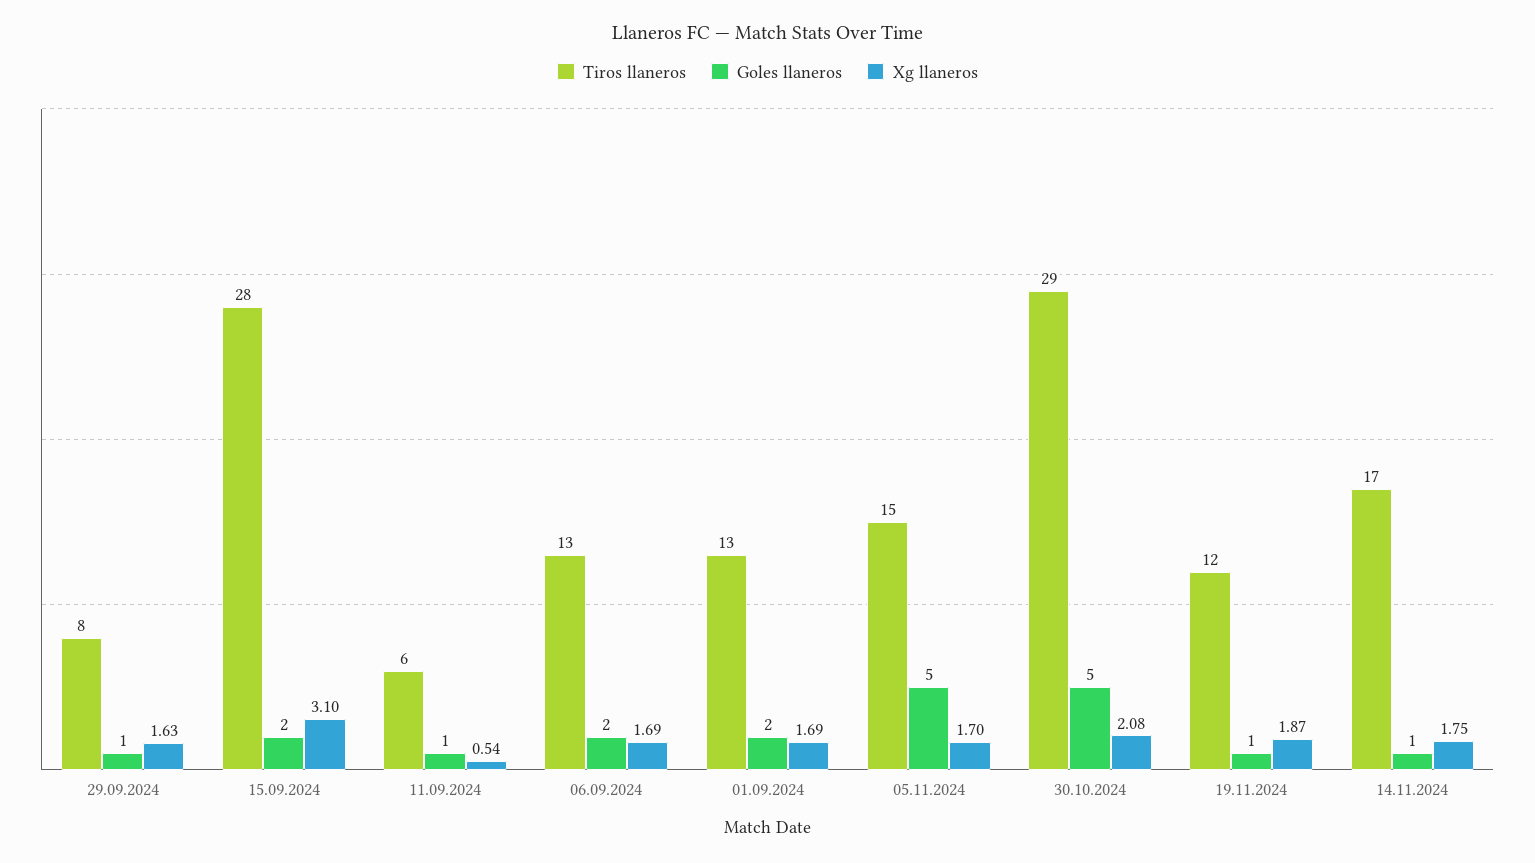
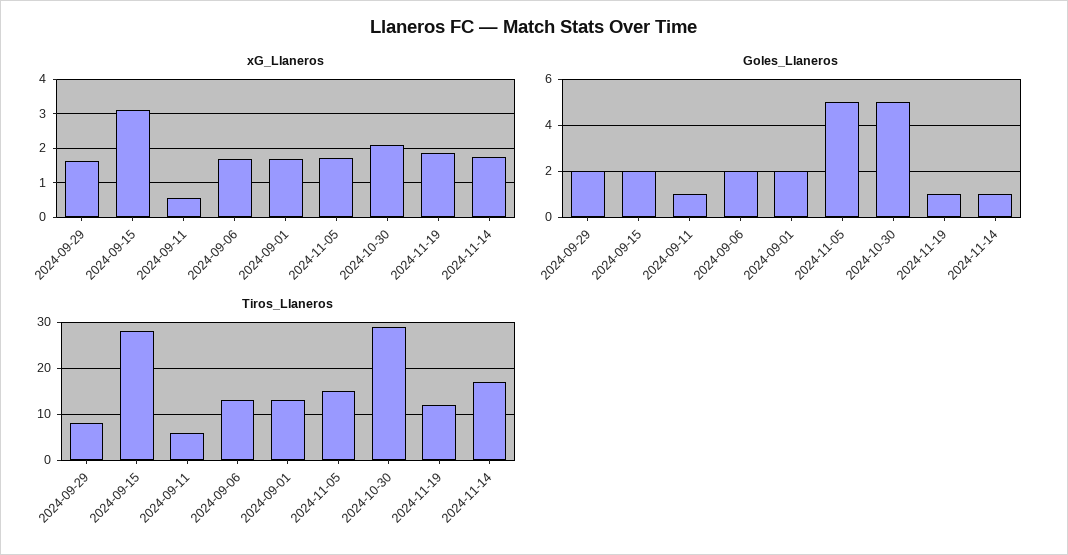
Goles llaneros, 29.09.2024: 1 -> 2

